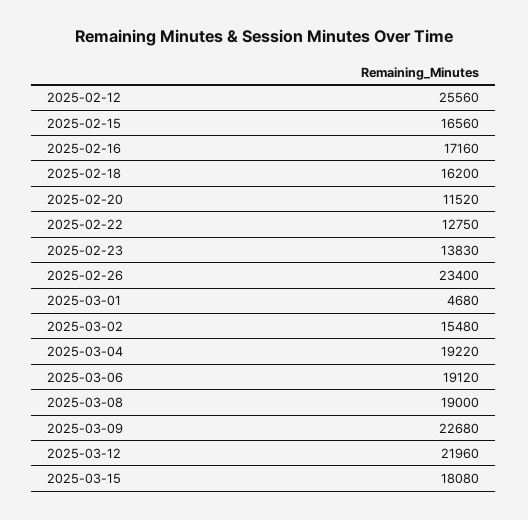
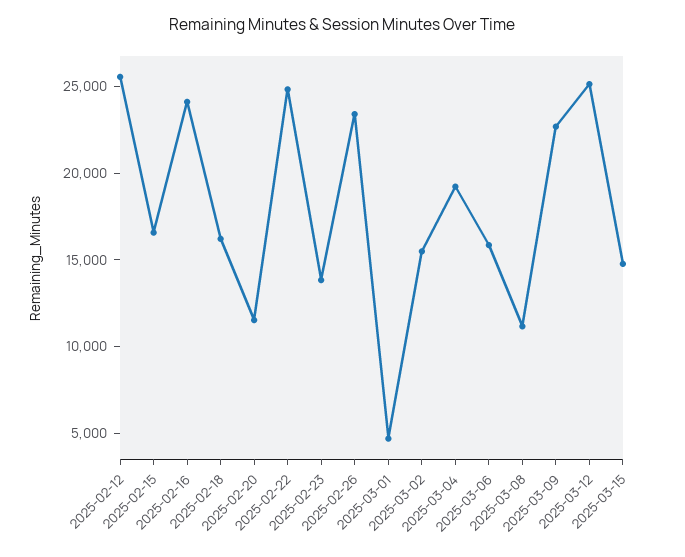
2025-02-16: 17160 -> 24000
2025-02-22: 12750 -> 25000
2025-03-06: 19120 -> 16000
2025-03-08: 19000 -> 11000
2025-03-12: 21960 -> 25000
2025-03-15: 18080 -> 15000

